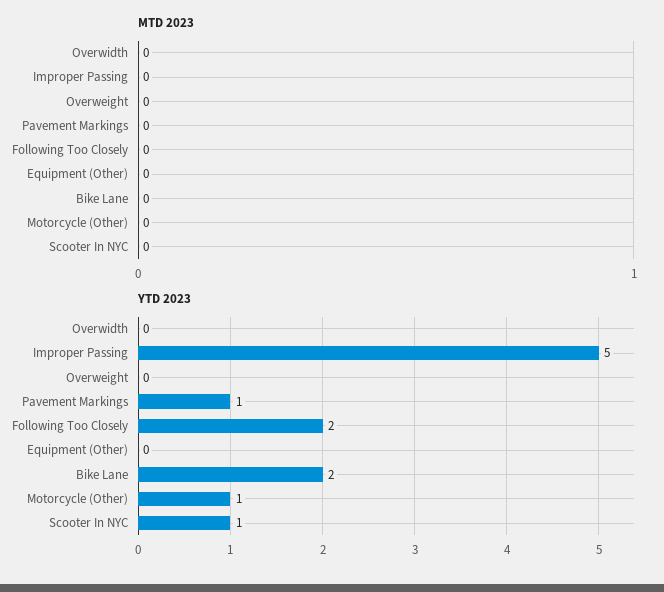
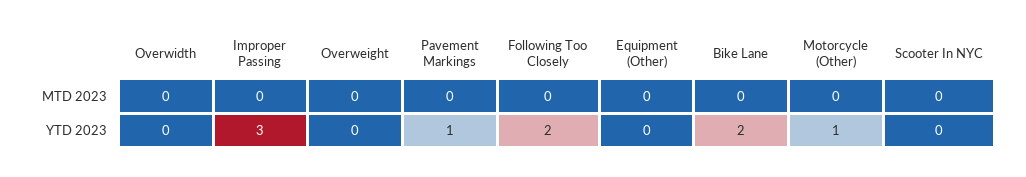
YTD 2023, Improper Passing: 5 -> 3
YTD 2023, Scooter In NYC: 1 -> 0

